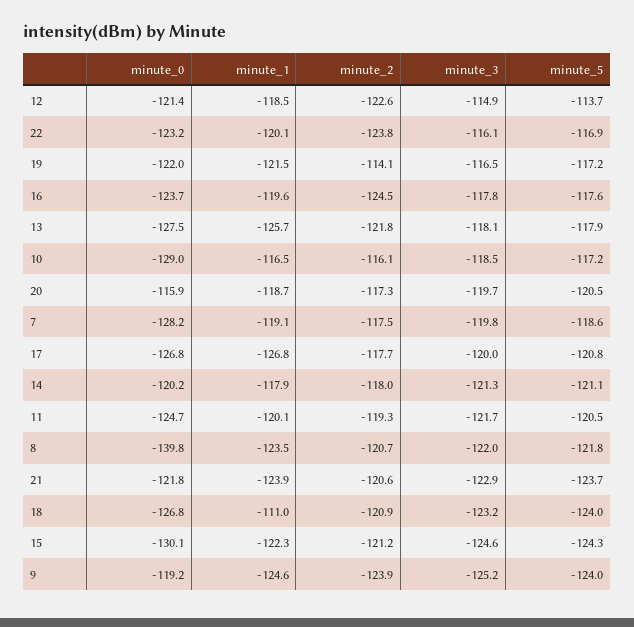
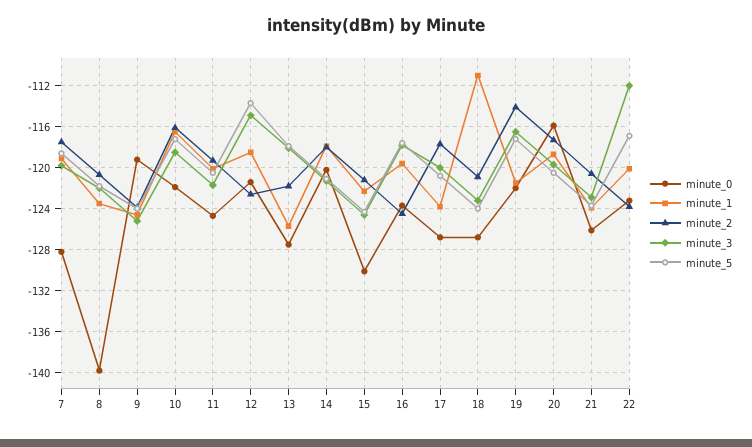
minute_3, 22: -116.1 -> -112
minute_0, 10: -129 -> -122
minute_1, 17: -126.8 -> -124
minute_0, 21: -121.8 -> -126

